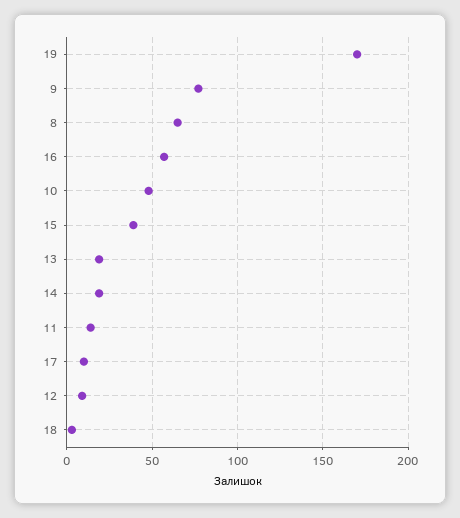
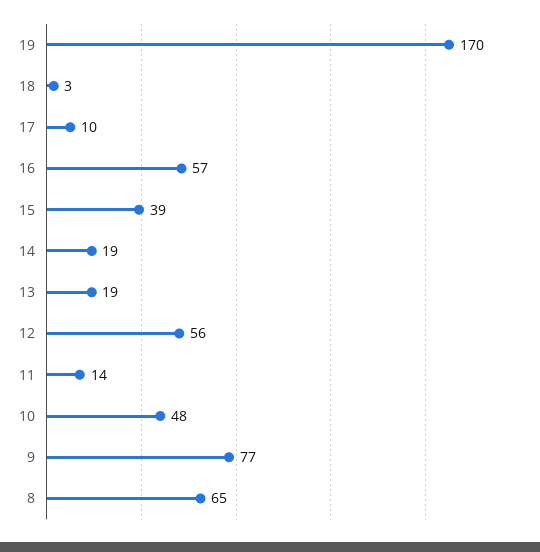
12: 10 -> 56

